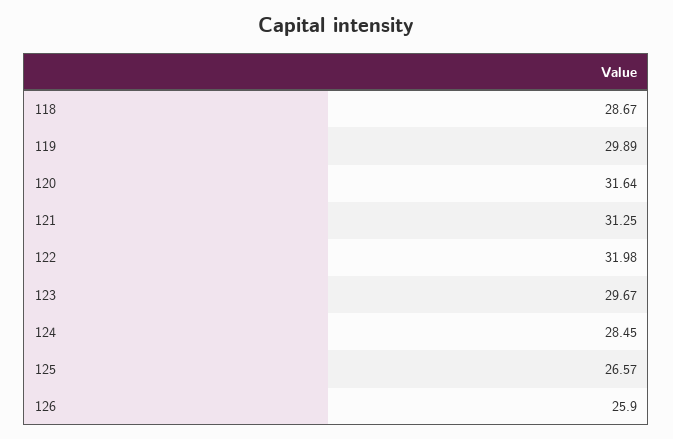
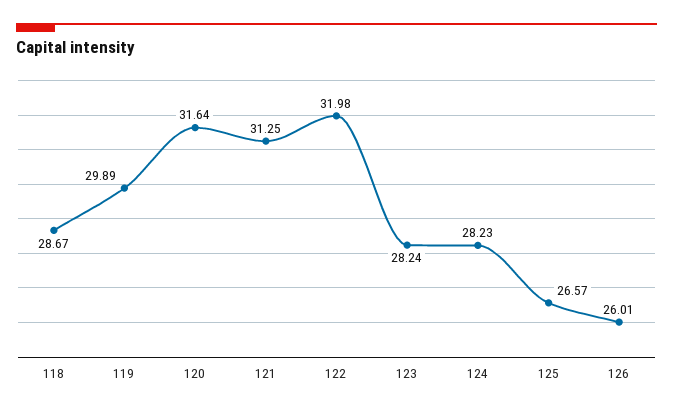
123: 29.67 -> 28.24
124: 28.45 -> 28.23
126: 25.9 -> 26.01

